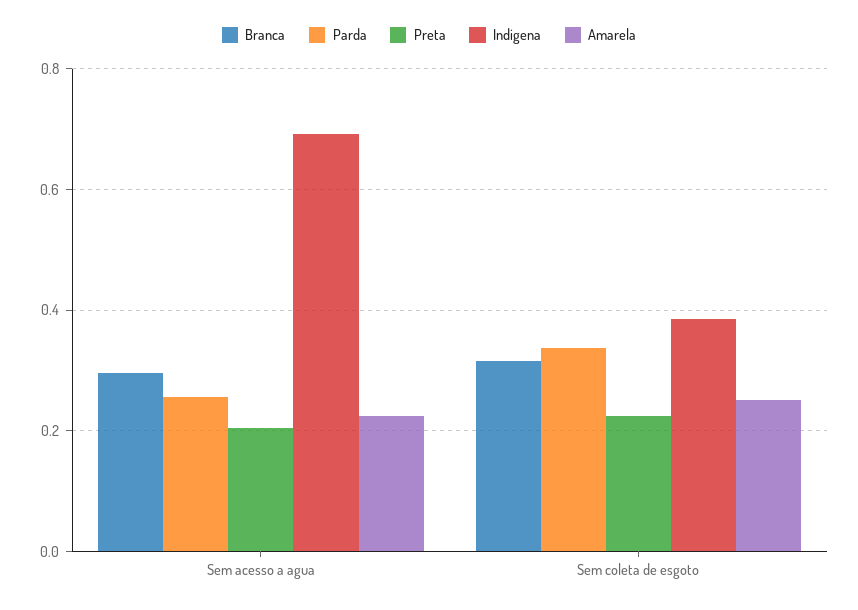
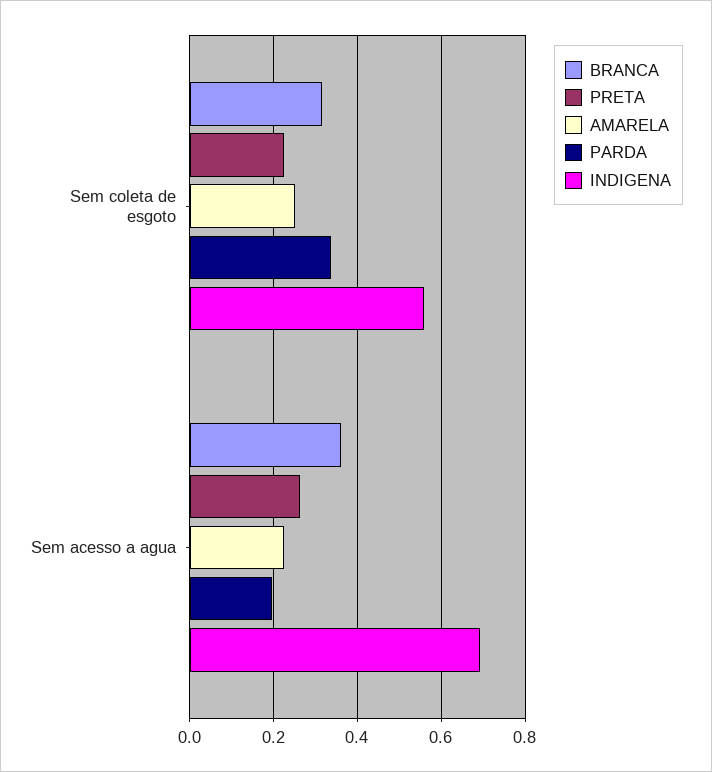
Branca, Sem acesso a agua: 0.3 -> 0.36
Parda, Sem acesso a agua: 0.26 -> 0.2
Preta, Sem acesso a agua: 0.2 -> 0.26
Indigena, Sem coleta de esgoto: 0.38 -> 0.56

